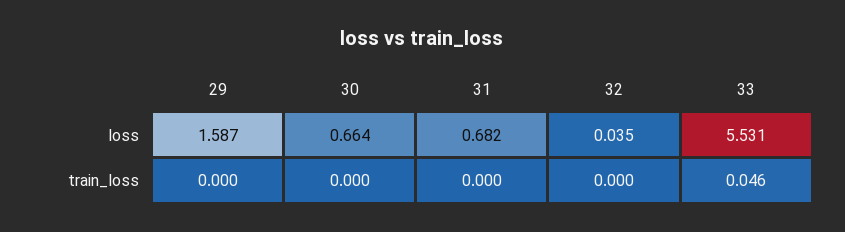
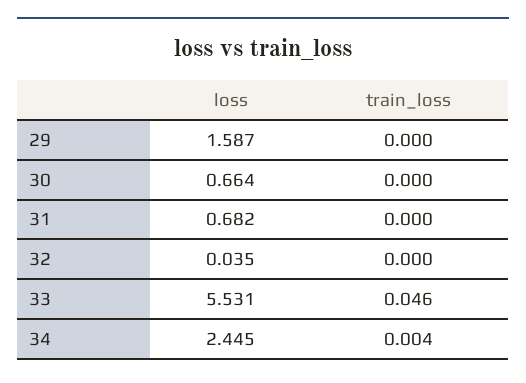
34, loss: none -> 2.445
34, train_loss: none -> 0.004

